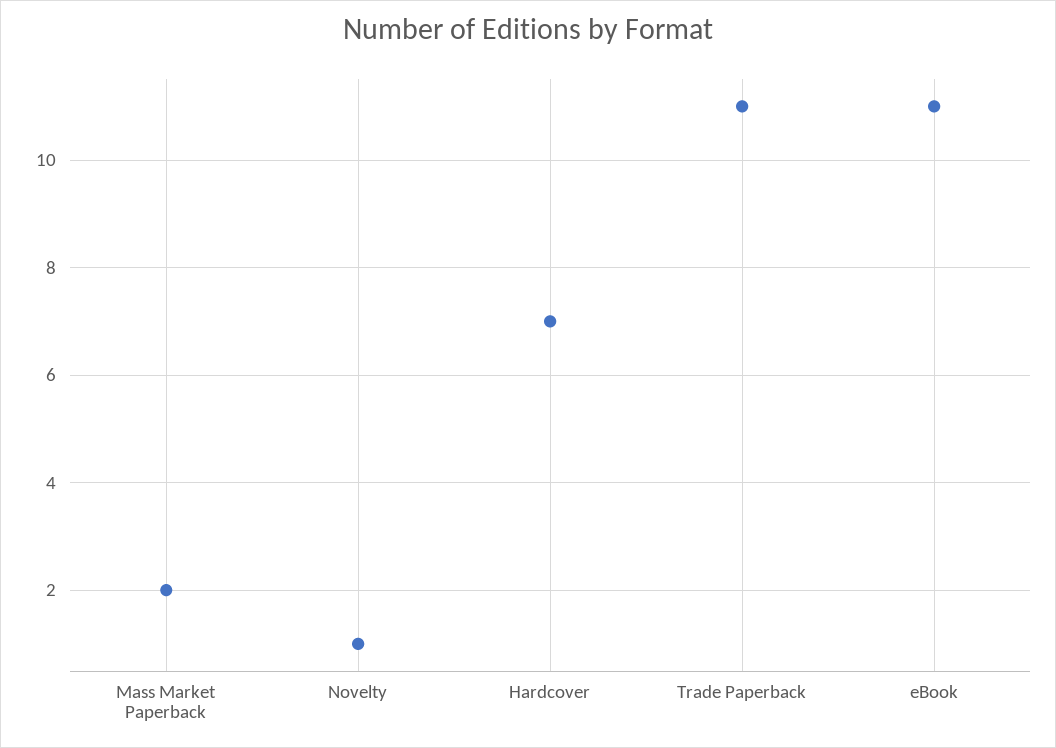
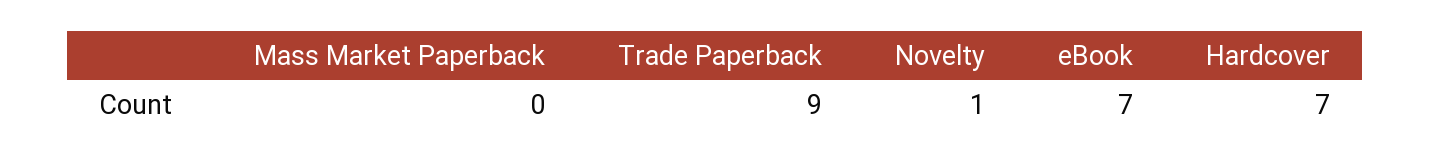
Mass Market Paperback: 2 -> 0
Trade Paperback: 11 -> 9
eBook: 11 -> 7

